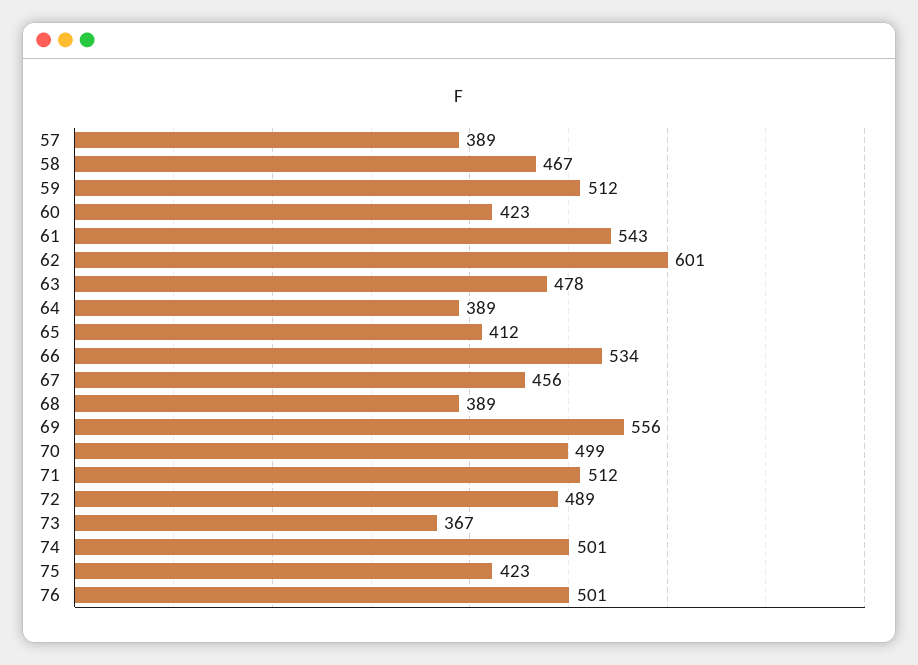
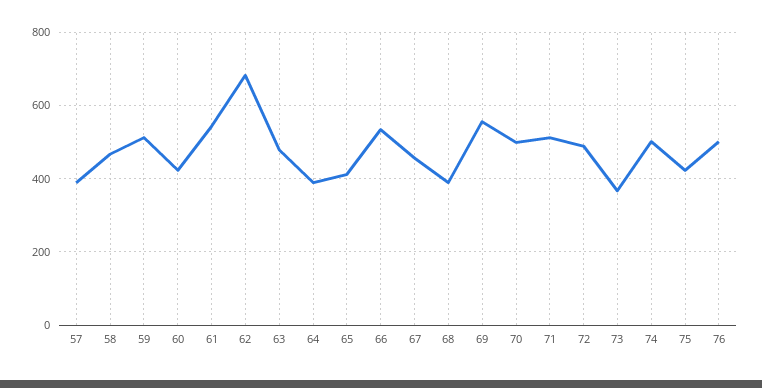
62: 601 -> 680

